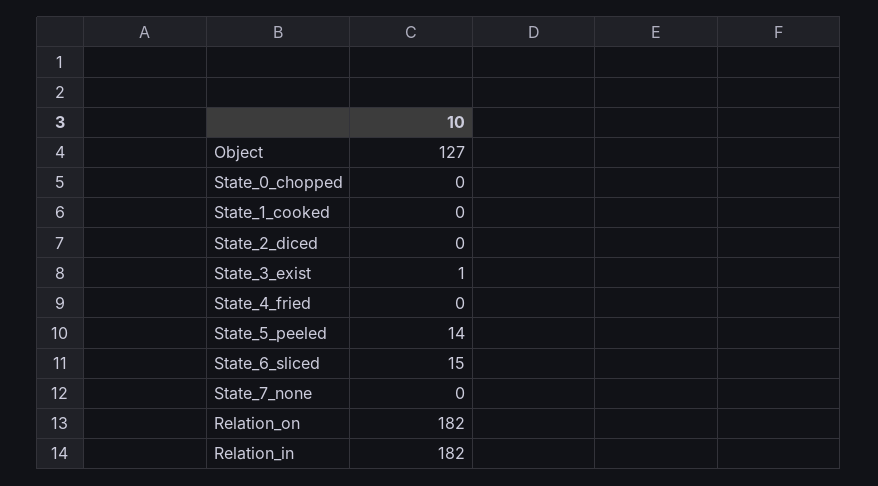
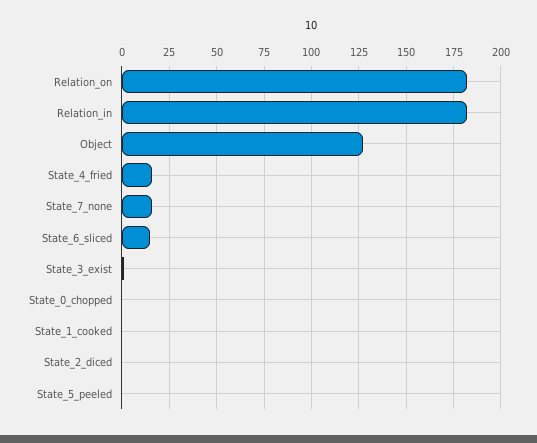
State_4_fried: 0 -> 15
State_5_peeled: 14 -> 0
State_7_none: 0 -> 15

